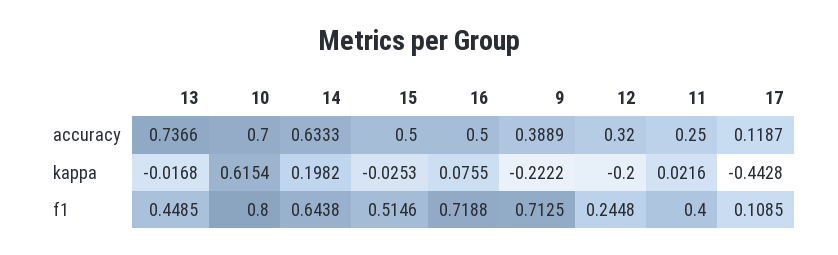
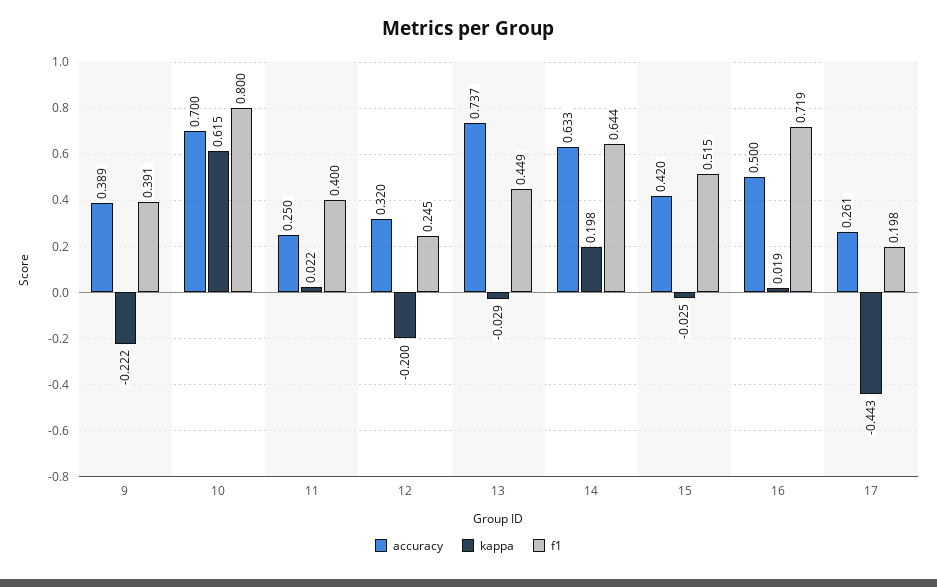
accuracy, 15: 0.5 -> 0.42
accuracy, 17: 0.1187 -> 0.261
kappa, 13: -0.0168 -> -0.029
kappa, 16: 0.0755 -> 0.019
f1, 9: 0.7125 -> 0.391
f1, 17: 0.1085 -> 0.198

